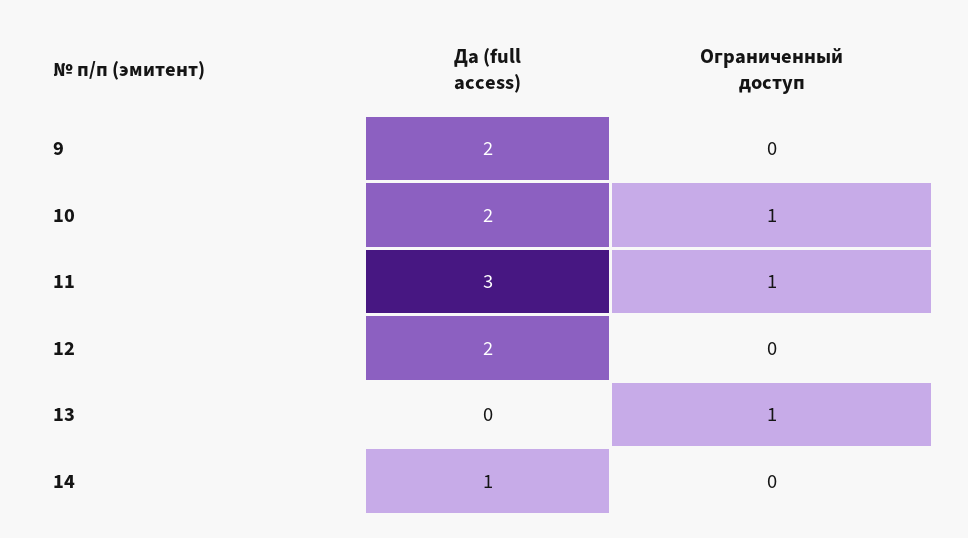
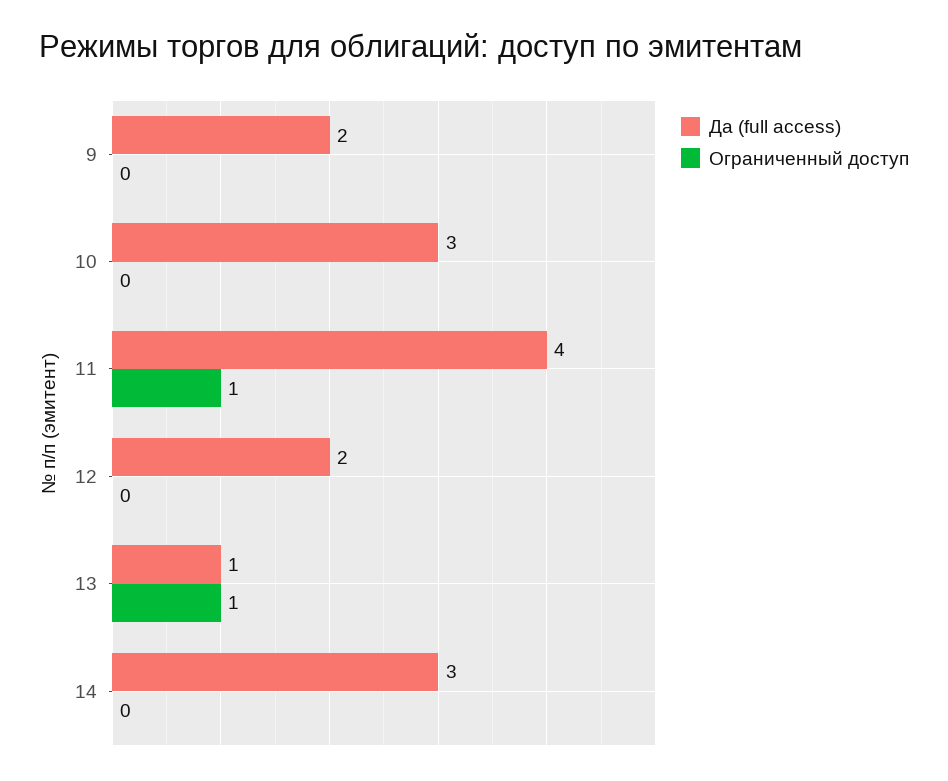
Да (full access), 10: 2 -> 3
Ограниченный доступ, 10: 1 -> 0
Да (full access), 11: 3 -> 4
Да (full access), 13: 0 -> 1
Да (full access), 14: 1 -> 3

